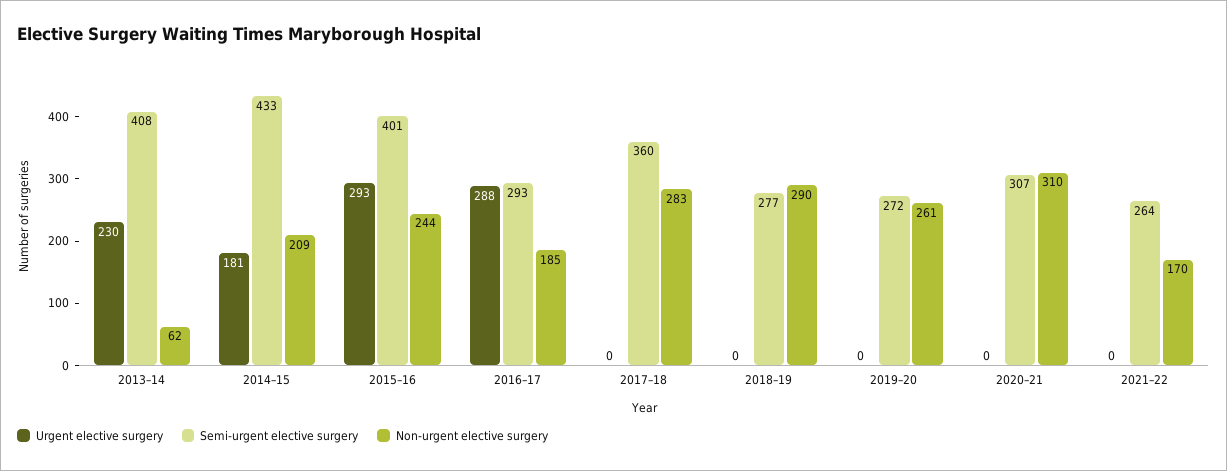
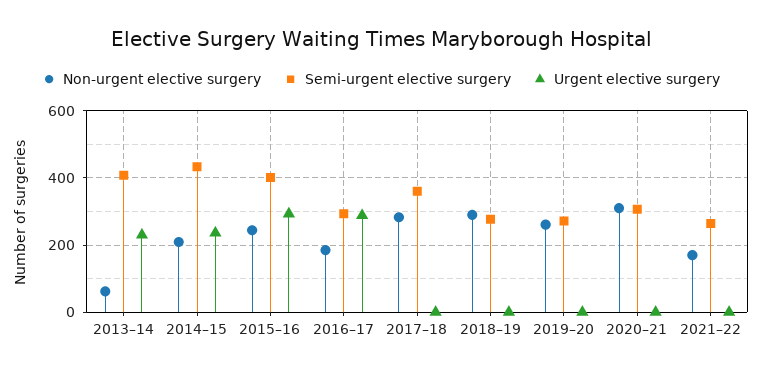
Urgent elective surgery, 2014–15: 181 -> 240

